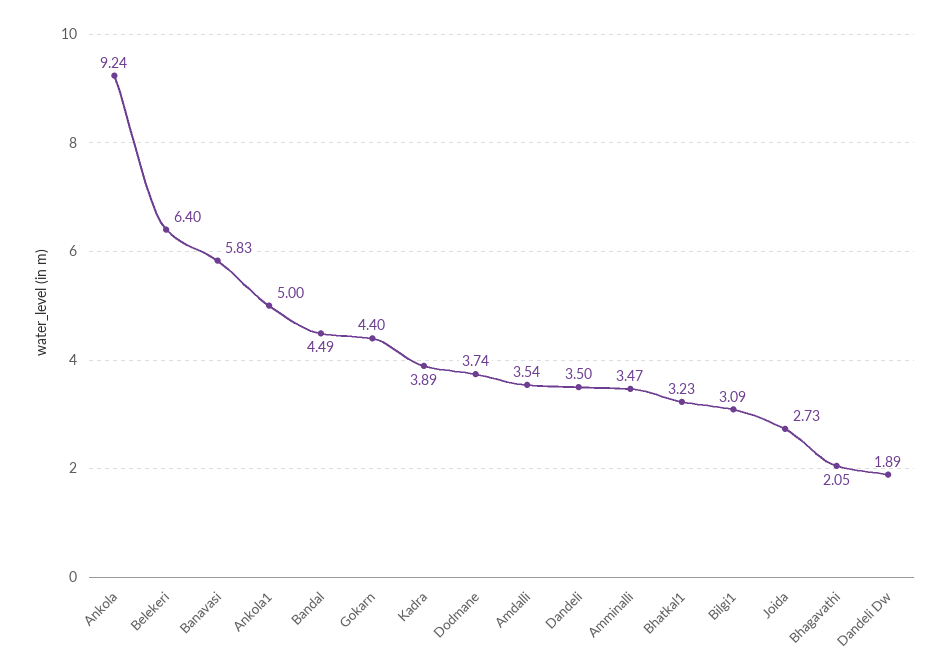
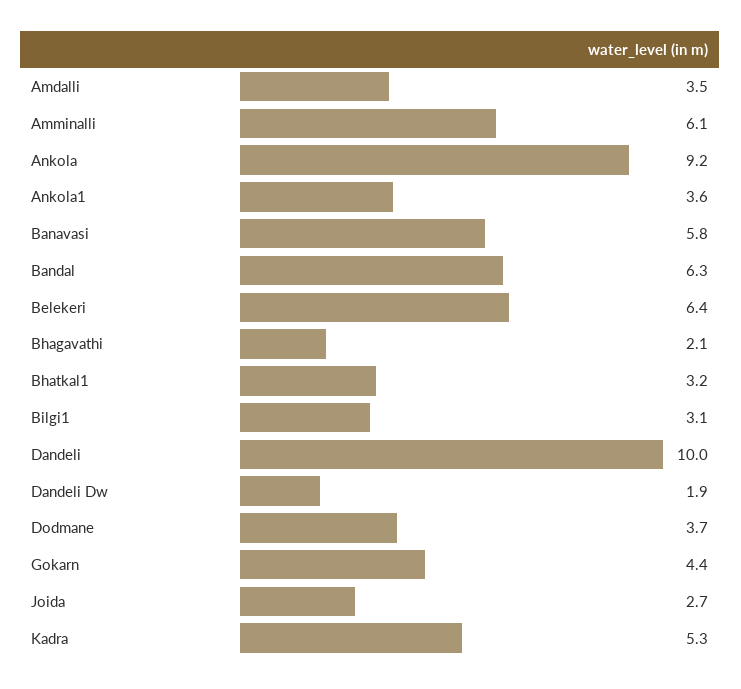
Ankola1: 5 -> 3.6
Bandal: 4.49 -> 6.3
Kadra: 3.89 -> 5.3
Dandeli: 3.5 -> 10
Amminalli: 3.47 -> 6.1

